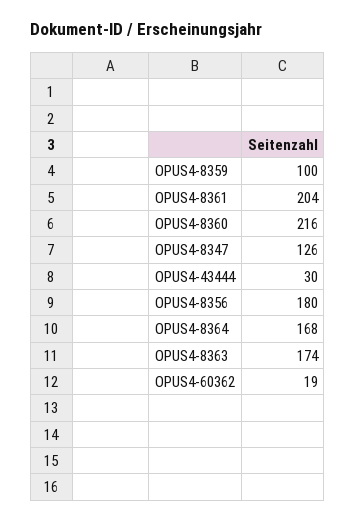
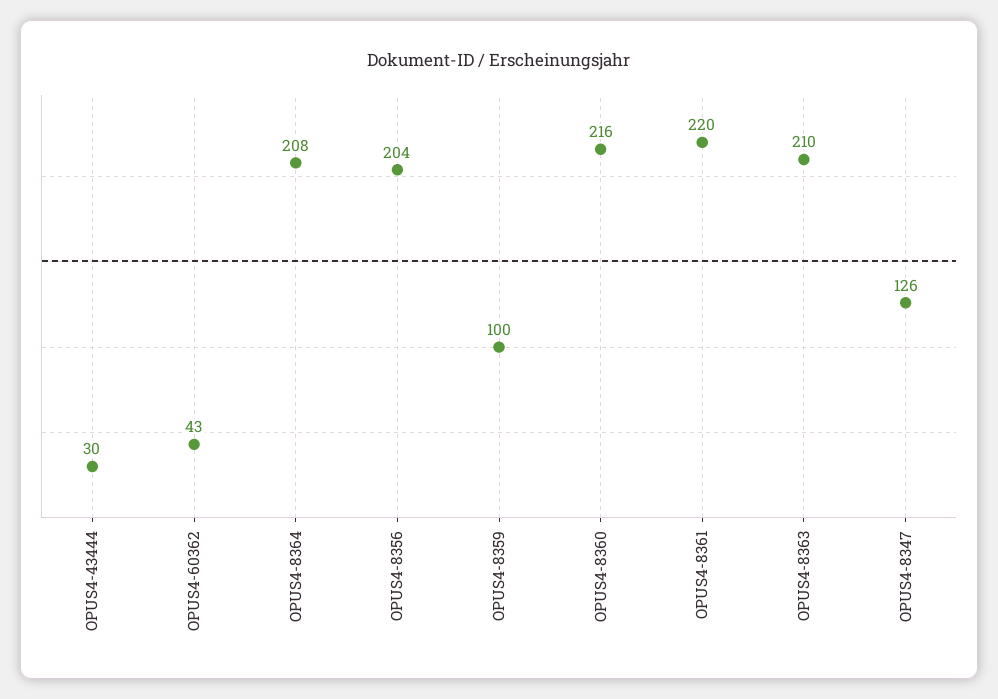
OPUS4-8361: 204 -> 220
OPUS4-8356: 180 -> 204
OPUS4-8364: 168 -> 208
OPUS4-8363: 174 -> 210
OPUS4-60362: 19 -> 43

